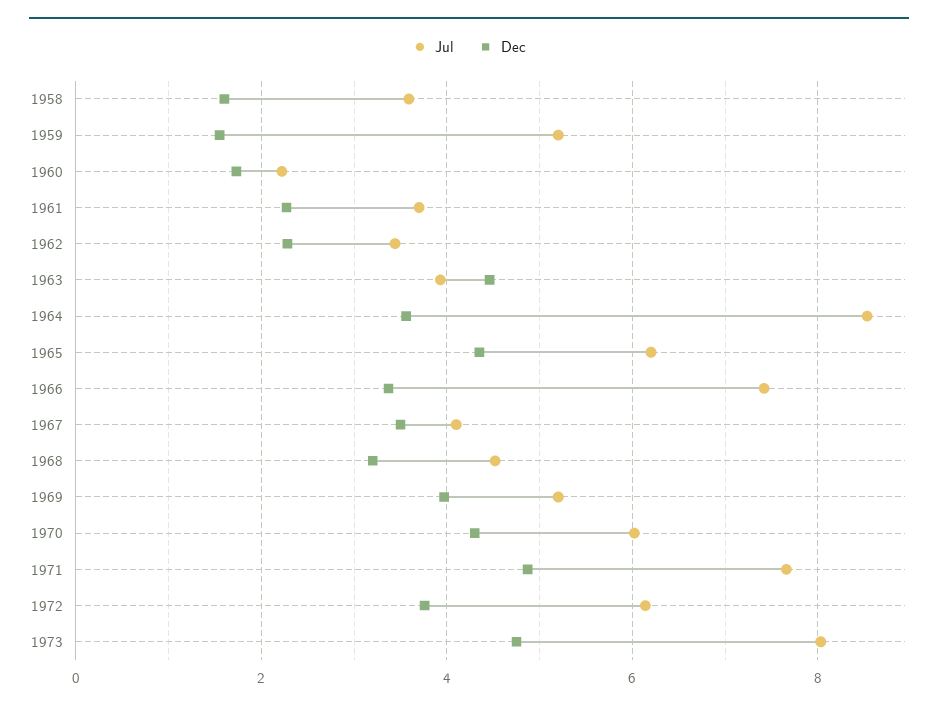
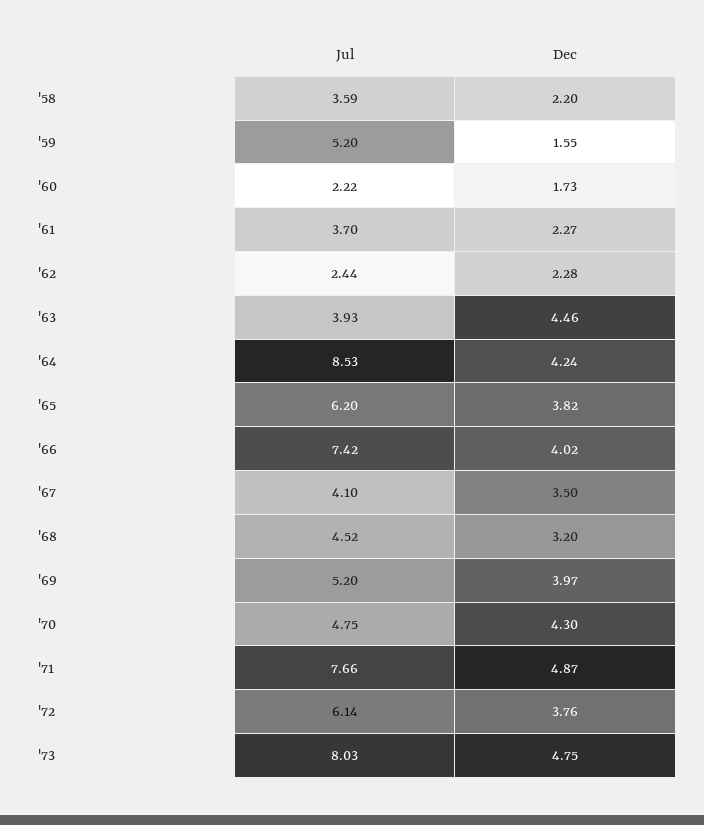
Dec, 1958: 1.6 -> 2.2
Jul, 1962: 3.4 -> 2.44
Dec, 1964: 3.6 -> 4.24
Dec, 1965: 4.4 -> 3.82
Dec, 1966: 3.4 -> 4.02
Jul, 1970: 6 -> 4.75

